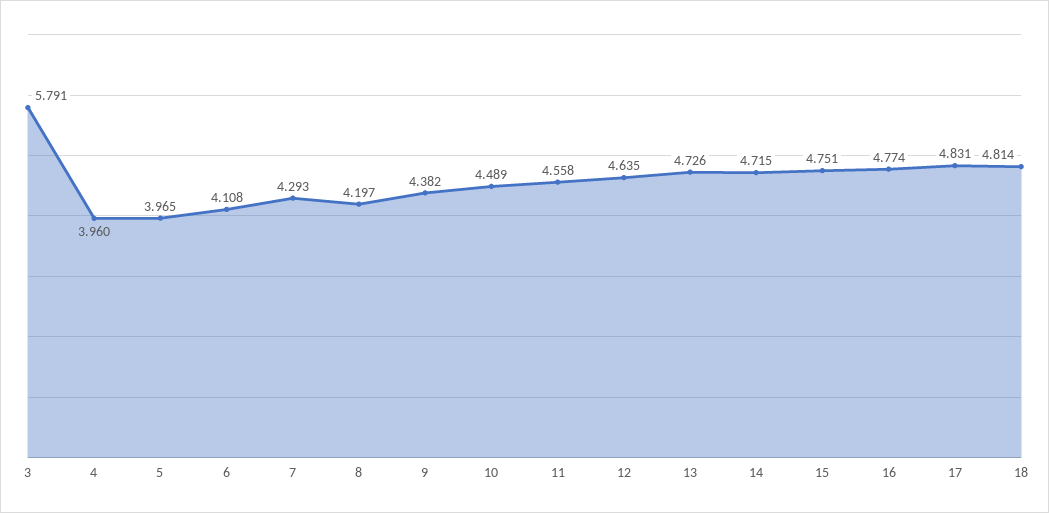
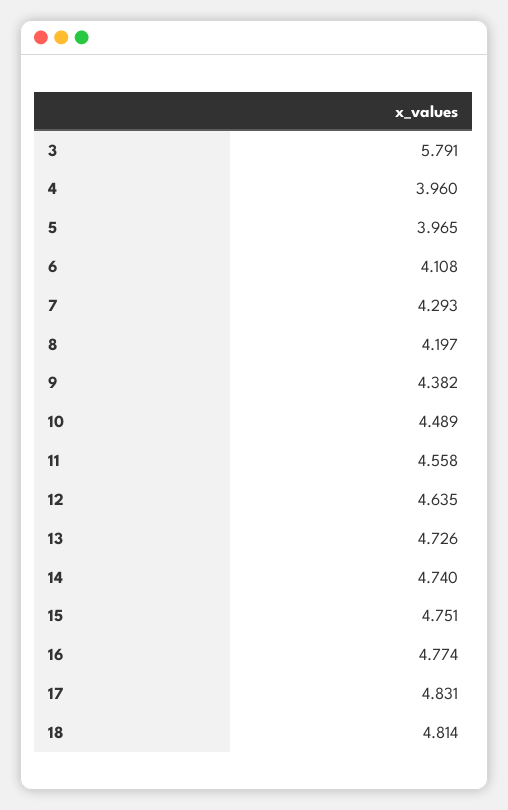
14: 4.715 -> 4.74

